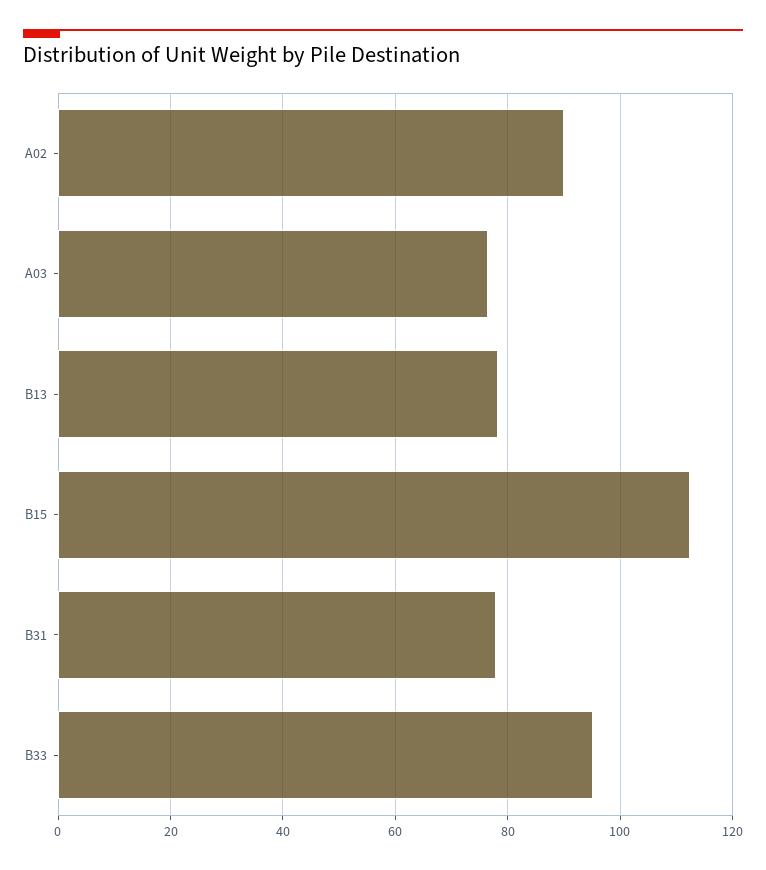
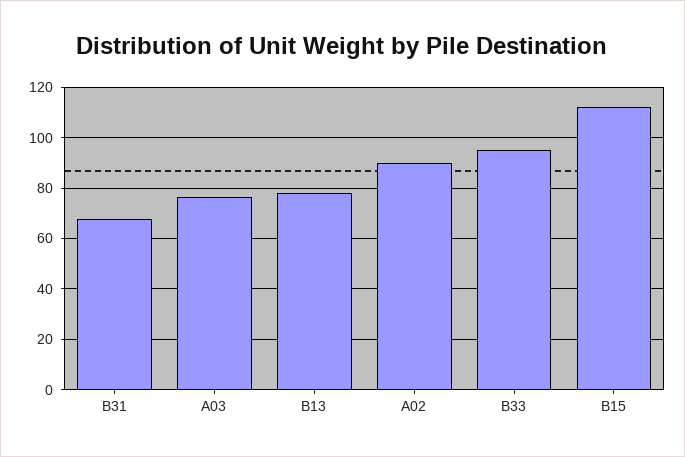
B31: 78 -> 67.5

